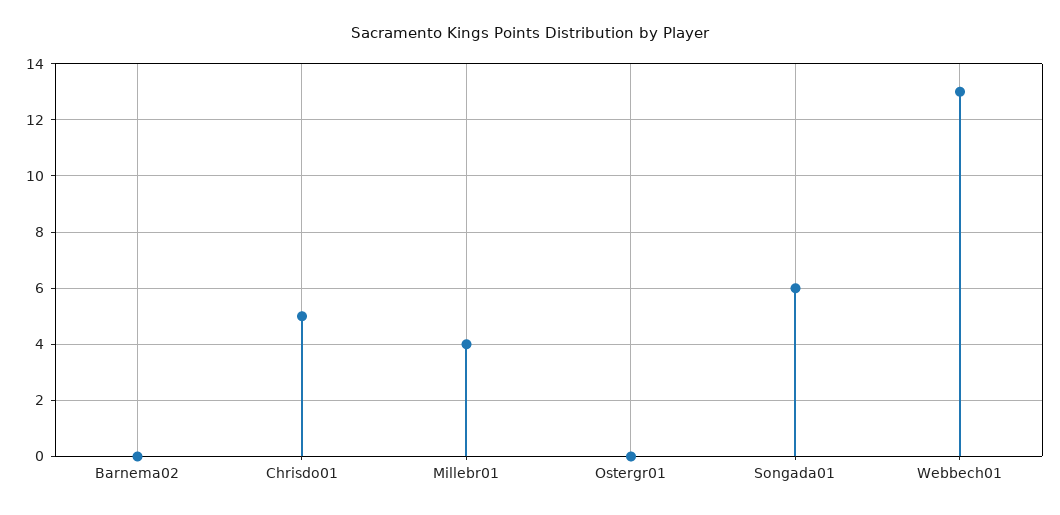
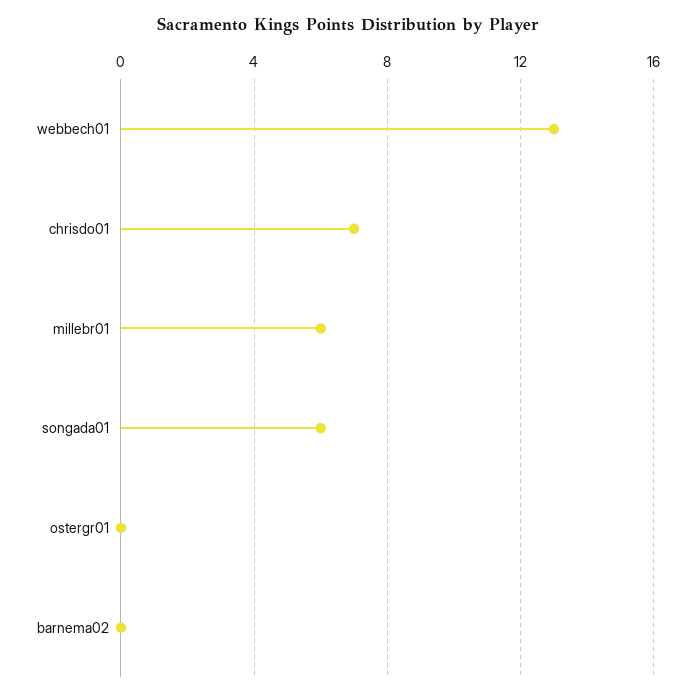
Chrisdo01: 5 -> 7
Millebr01: 4 -> 6

